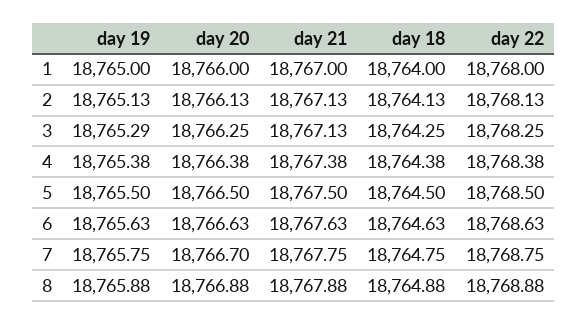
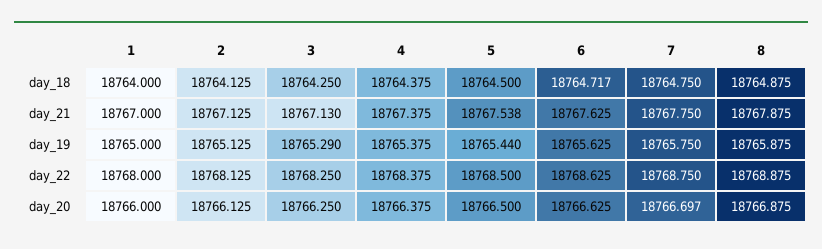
day 19, 5: 18765.5 -> 18765.44
day 21, 5: 18767.5 -> 18767.538
day 18, 6: 18764.63 -> 18764.717

